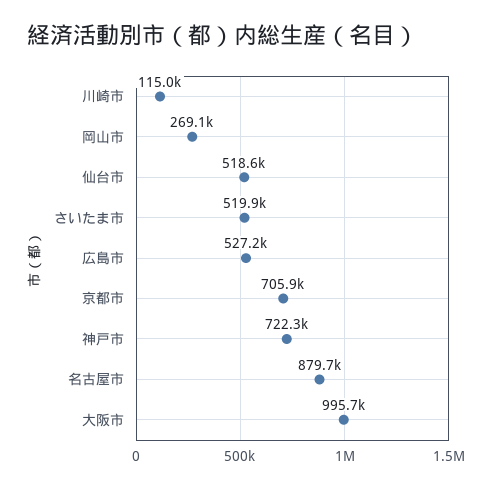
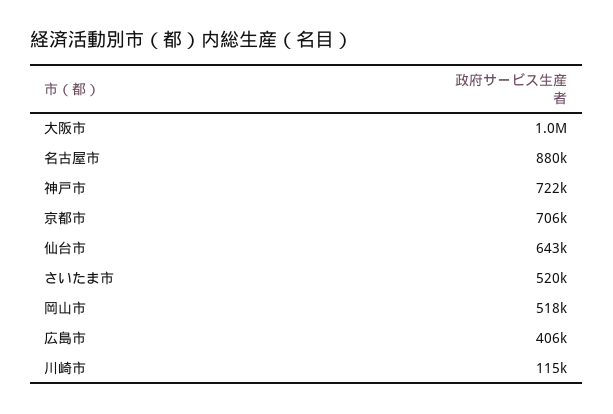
岡山市: 269100 -> 518000
仙台市: 518600 -> 643000
広島市: 527200 -> 406000

